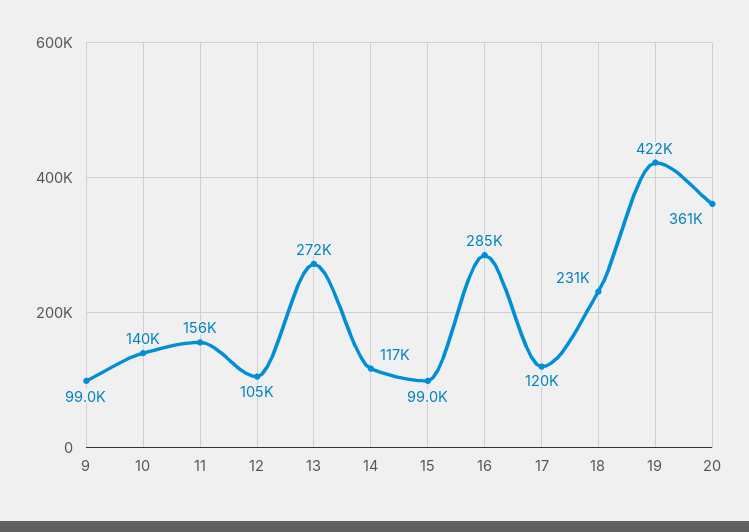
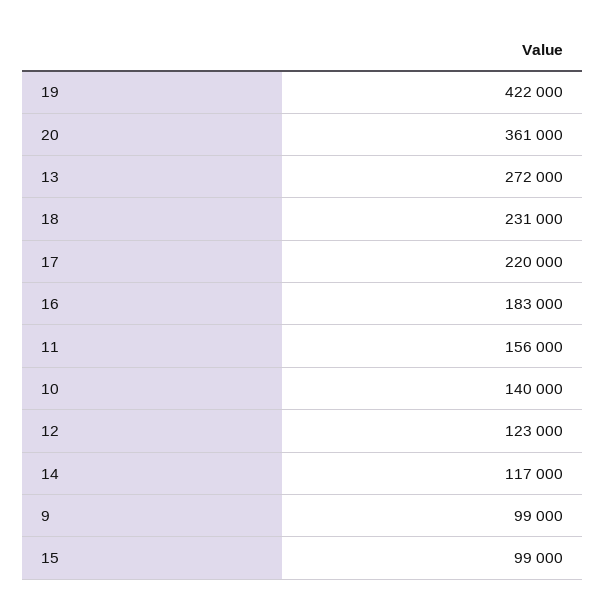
12: 105000 -> 123000
16: 285000 -> 183000
17: 120000 -> 220000

